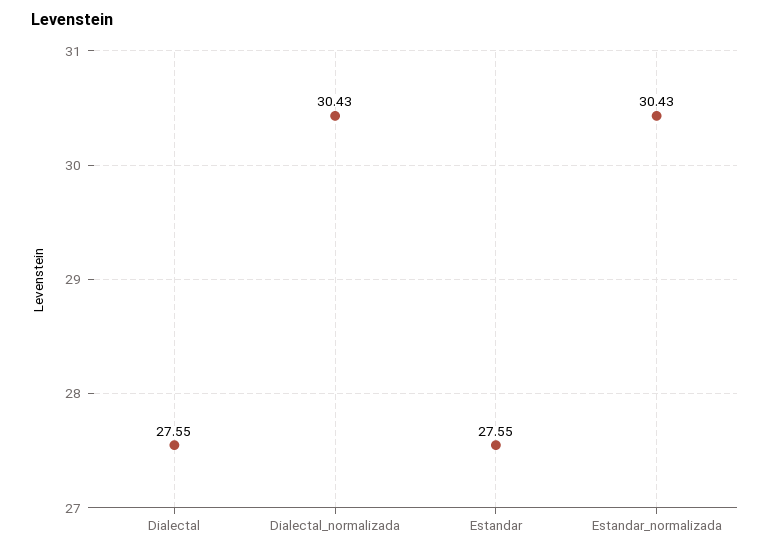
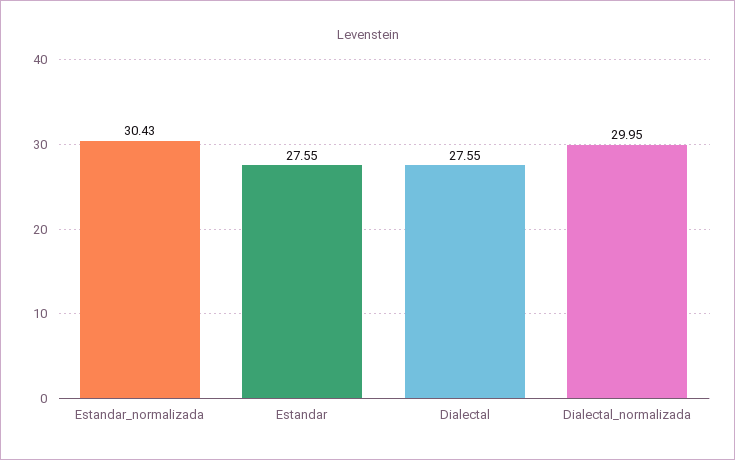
Dialectal_normalizada: 30.43 -> 29.95

